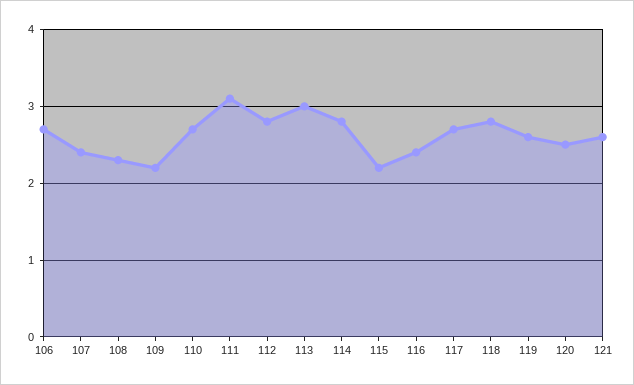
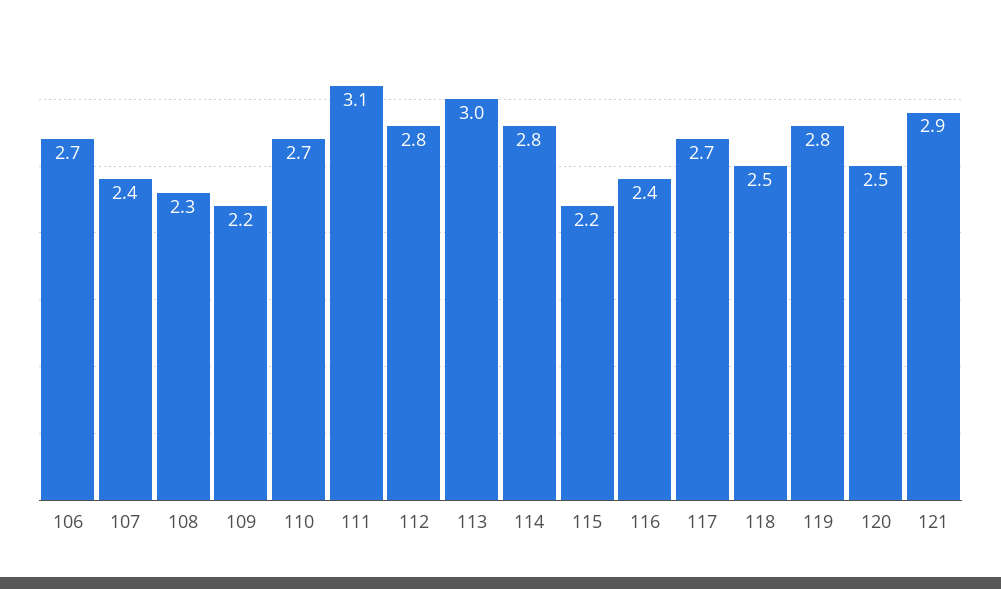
118: 2.8 -> 2.5
119: 2.6 -> 2.8
121: 2.6 -> 2.9

